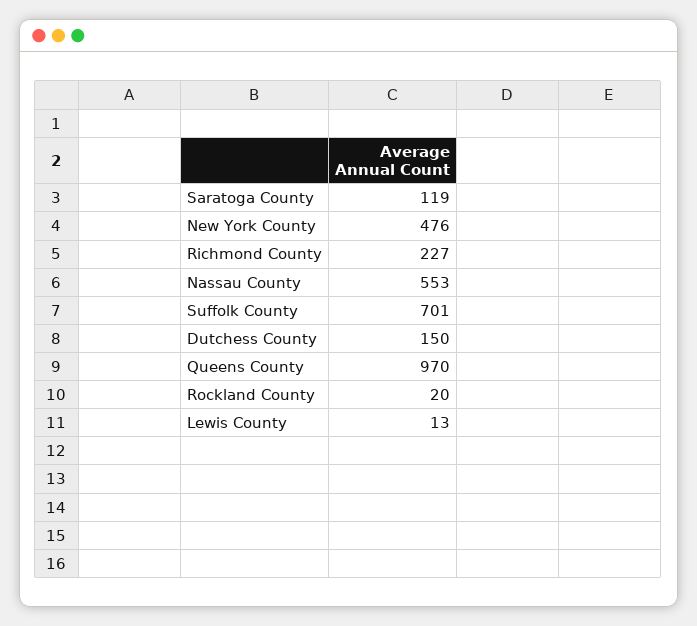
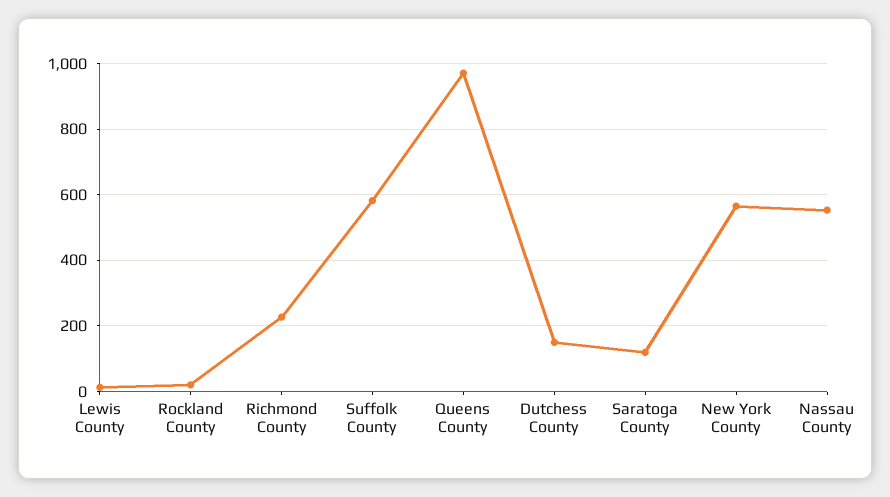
New York County: 476 -> 560
Suffolk County: 701 -> 580

